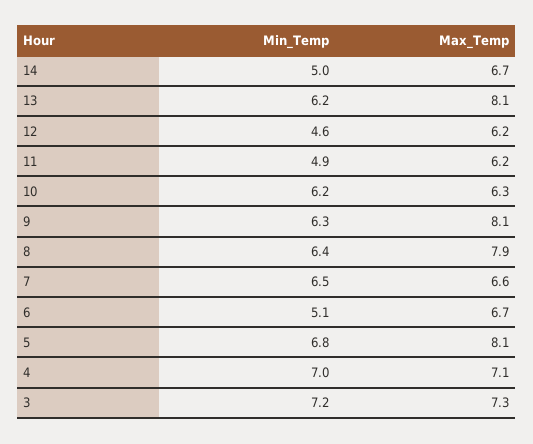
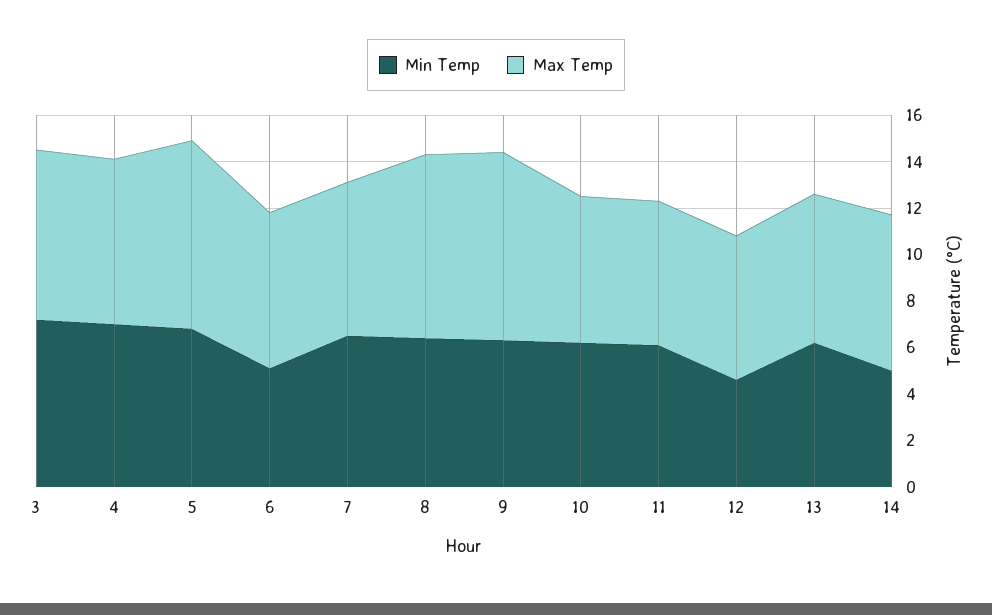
Max_Temp, 13: 8.1 -> 6.5
Min_Temp, 11: 4.9 -> 6

